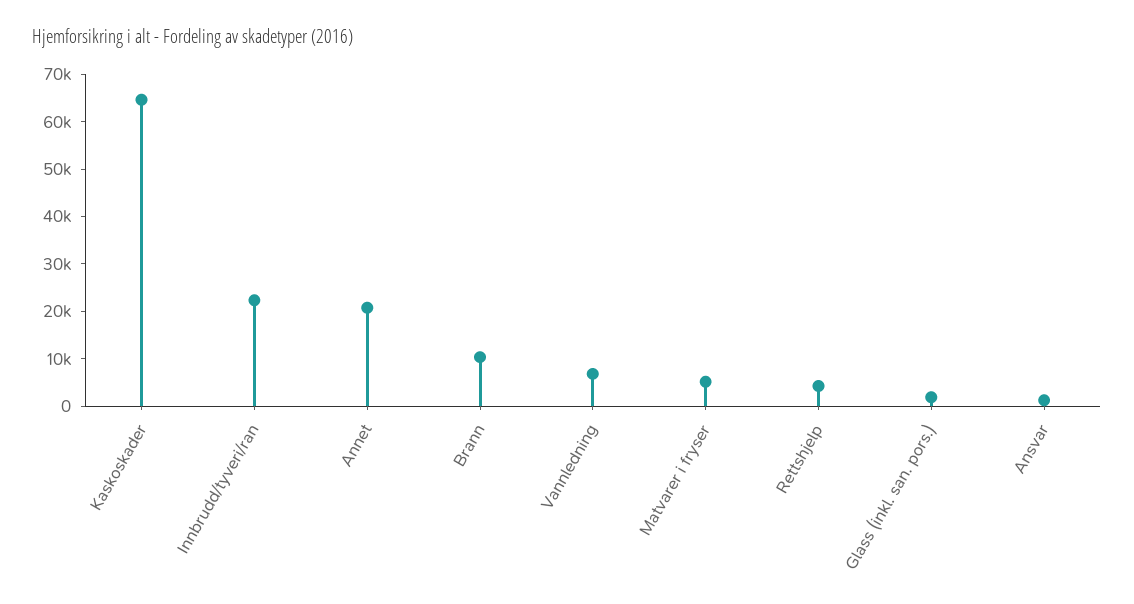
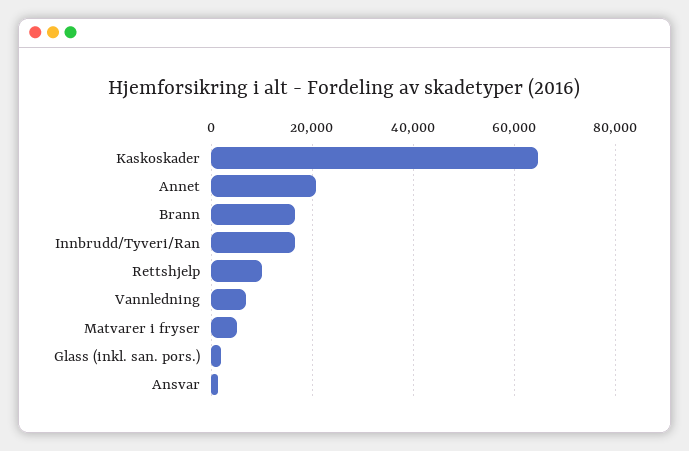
Innbrudd/tyveri/ran: 22000 -> 16000
Brann: 10000 -> 16000
Rettshjelp: 4000 -> 10000

